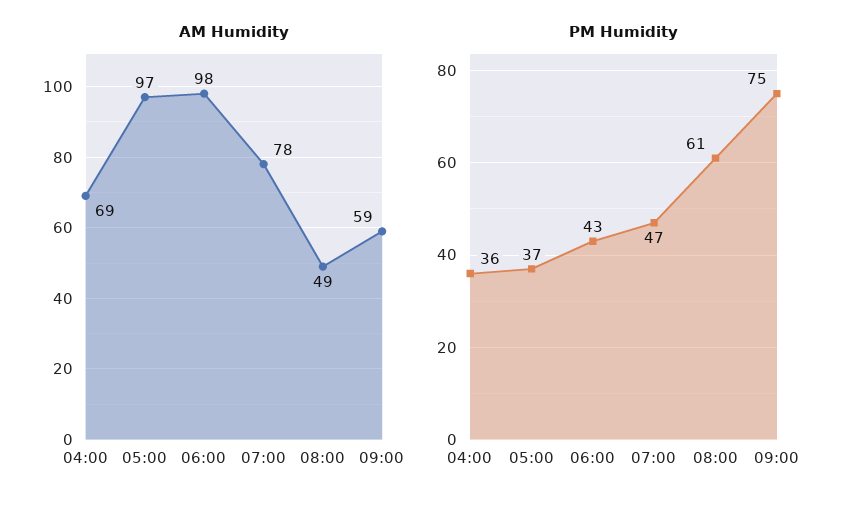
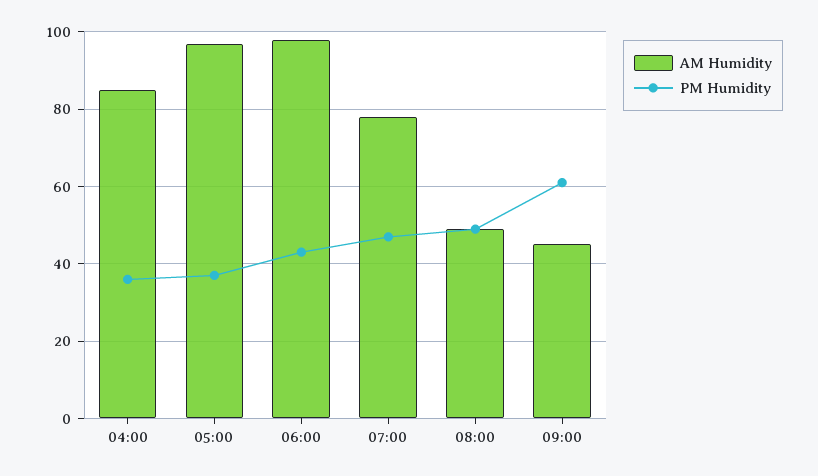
AM Humidity, 04:00: 69 -> 85
AM Humidity, 09:00: 59 -> 45
PM Humidity, 08:00: 61 -> 50
PM Humidity, 09:00: 75 -> 60

